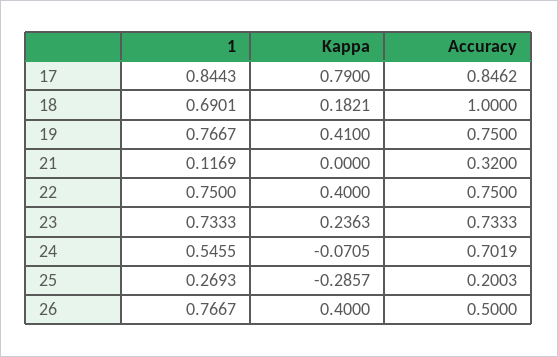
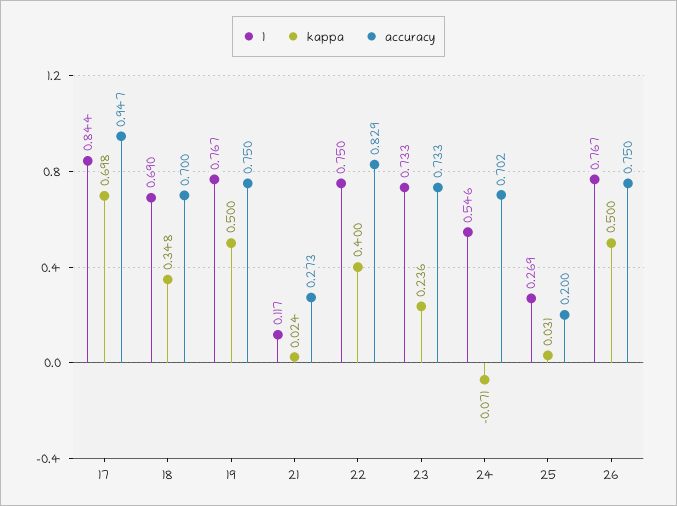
Kappa, 17: 0.79 -> 0.698
Accuracy, 17: 0.8462 -> 0.947
Kappa, 18: 0.1821 -> 0.348
Accuracy, 18: 1 -> 0.7
Kappa, 19: 0.41 -> 0.5
Kappa, 21: 0 -> 0.024
Accuracy, 21: 0.32 -> 0.273
Accuracy, 22: 0.75 -> 0.829
Kappa, 25: -0.2857 -> 0.031
Kappa, 26: 0.4 -> 0.5
Accuracy, 26: 0.5 -> 0.75

